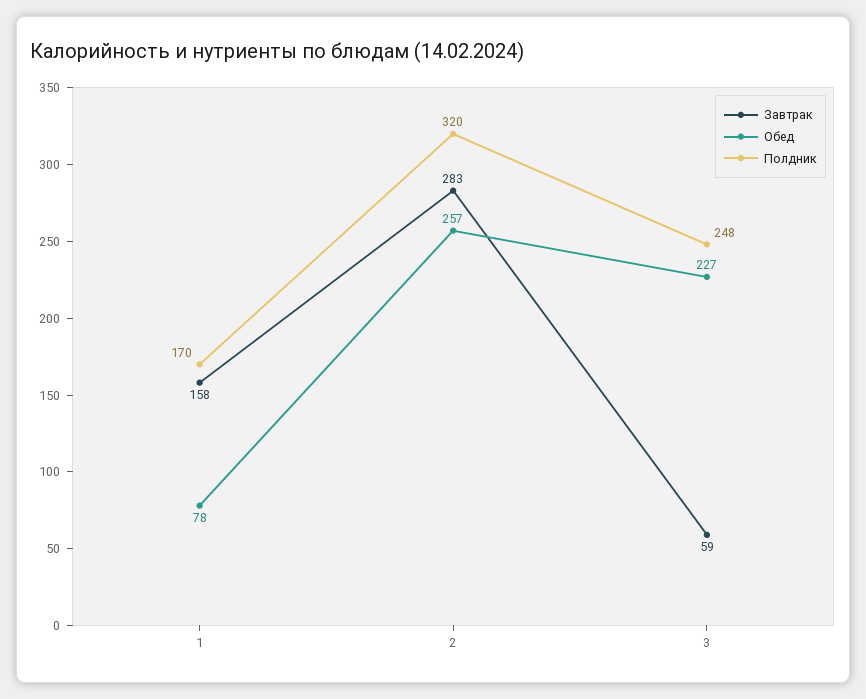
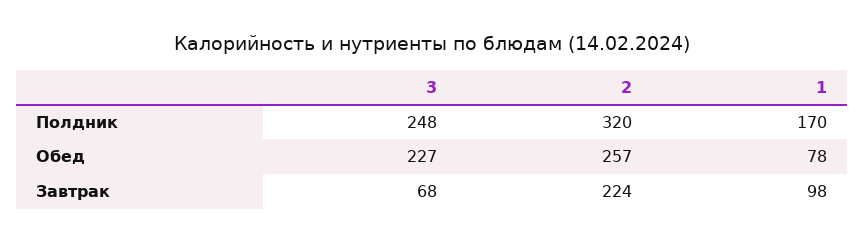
Завтрак, 1: 158 -> 98
Завтрак, 2: 283 -> 224
Завтрак, 3: 59 -> 68

